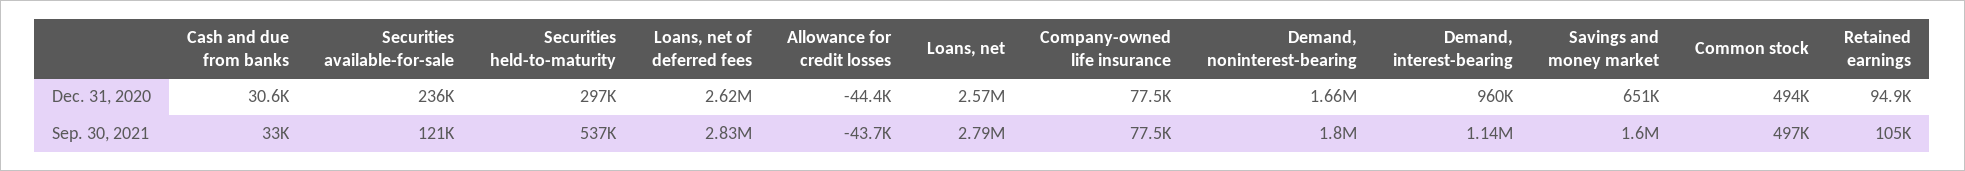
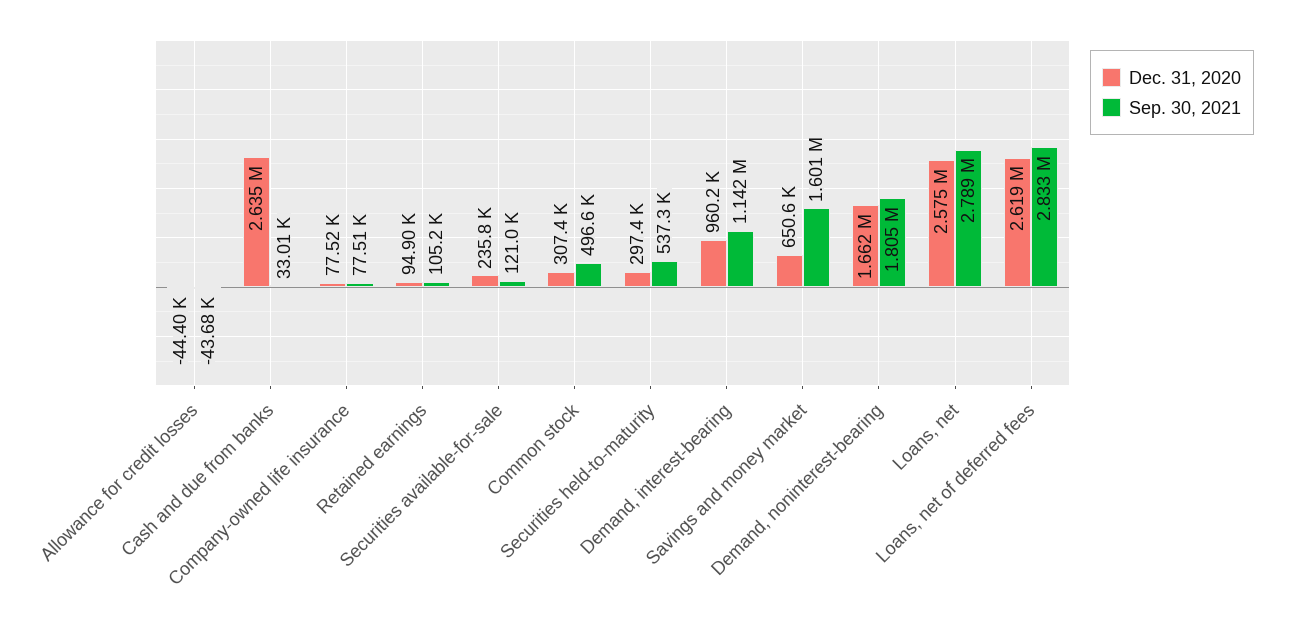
Dec. 31, 2020, Cash and due from banks: 30600 -> 2635000
Dec. 31, 2020, Common stock: 494000 -> 307400

